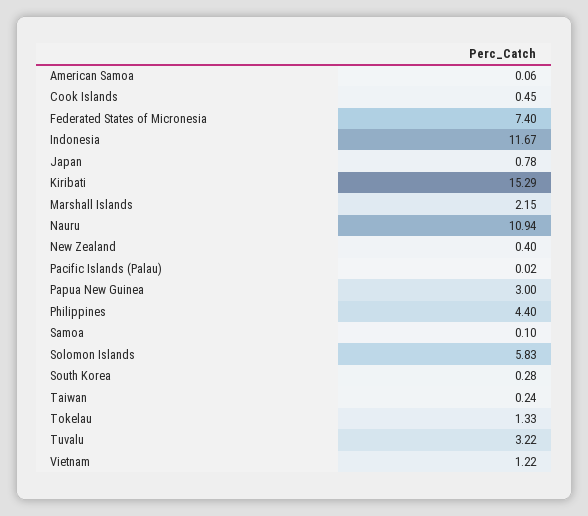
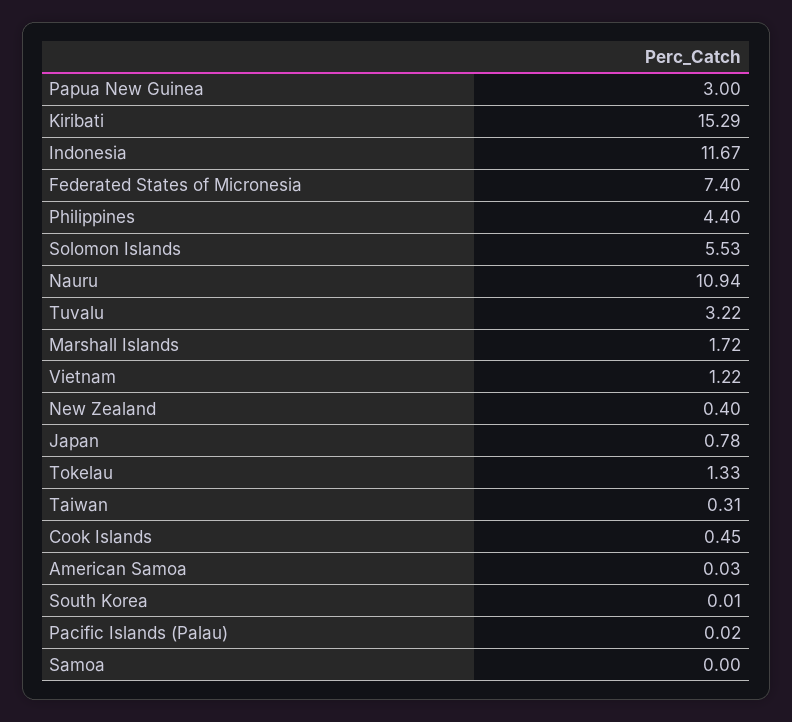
American Samoa: 0.06 -> 0.03
Marshall Islands: 2.15 -> 1.72
Samoa: 0.1 -> 0
Solomon Islands: 5.83 -> 5.53
South Korea: 0.28 -> 0.01
Taiwan: 0.24 -> 0.31

